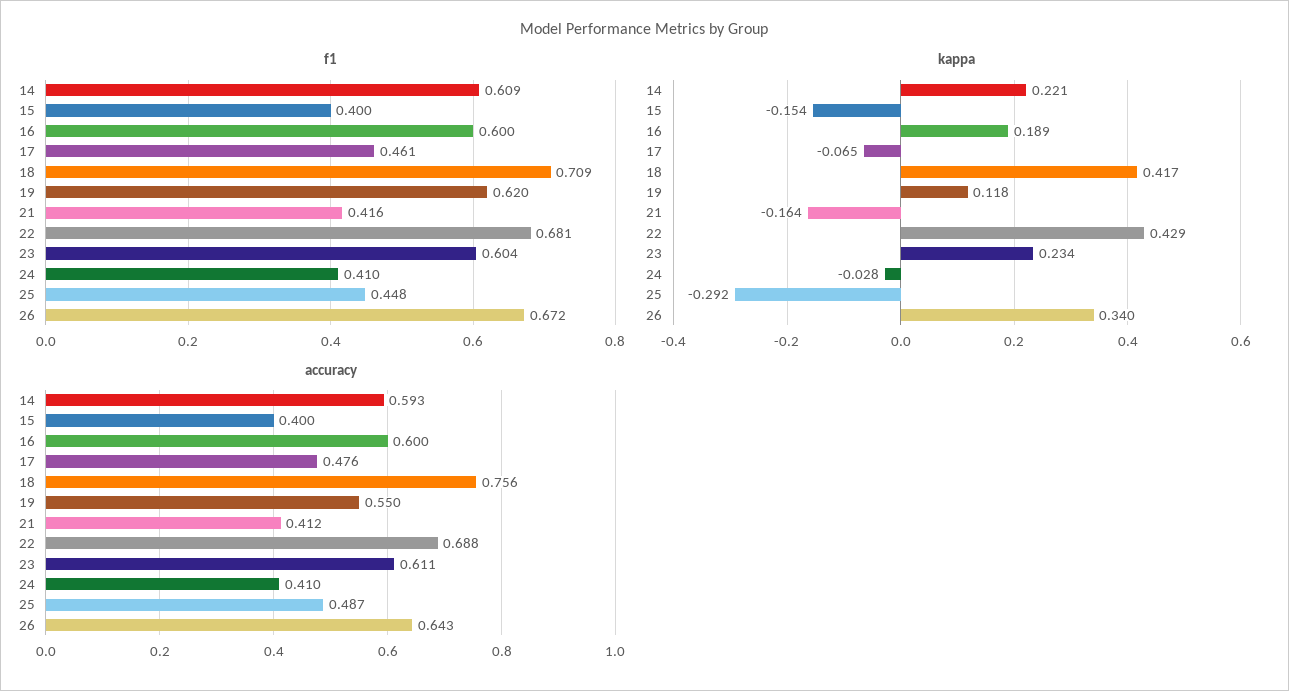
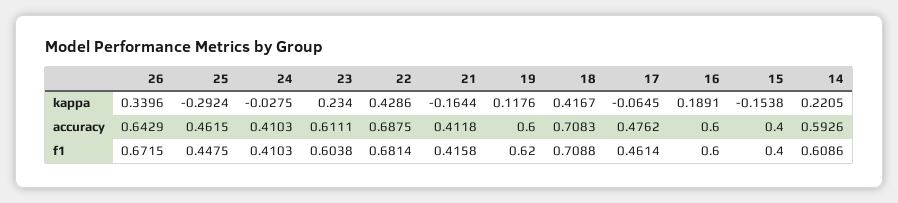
accuracy, 18: 0.756 -> 0.7083
accuracy, 19: 0.55 -> 0.6
accuracy, 25: 0.487 -> 0.4615

